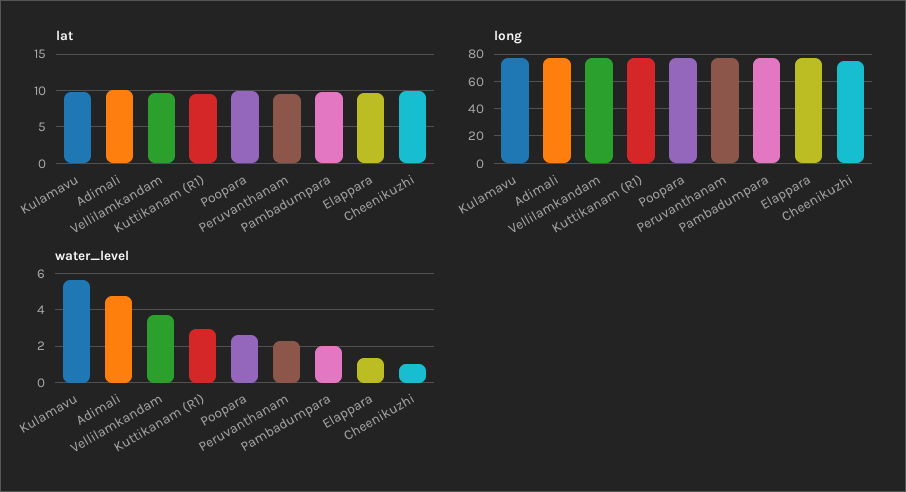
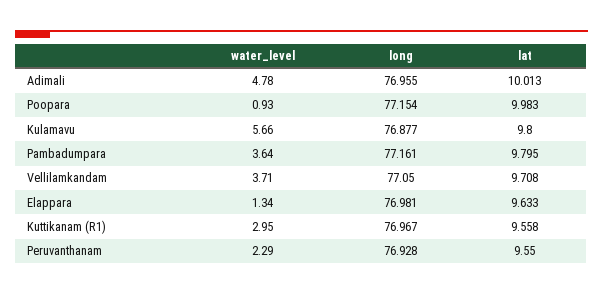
lat, Cheenikuzhi: 10 -> none
long, Cheenikuzhi: 75 -> none
water_level, Poopara: 2.5 -> 0.93
water_level, Pambadumpara: 2 -> 3.64
water_level, Cheenikuzhi: 1 -> none

